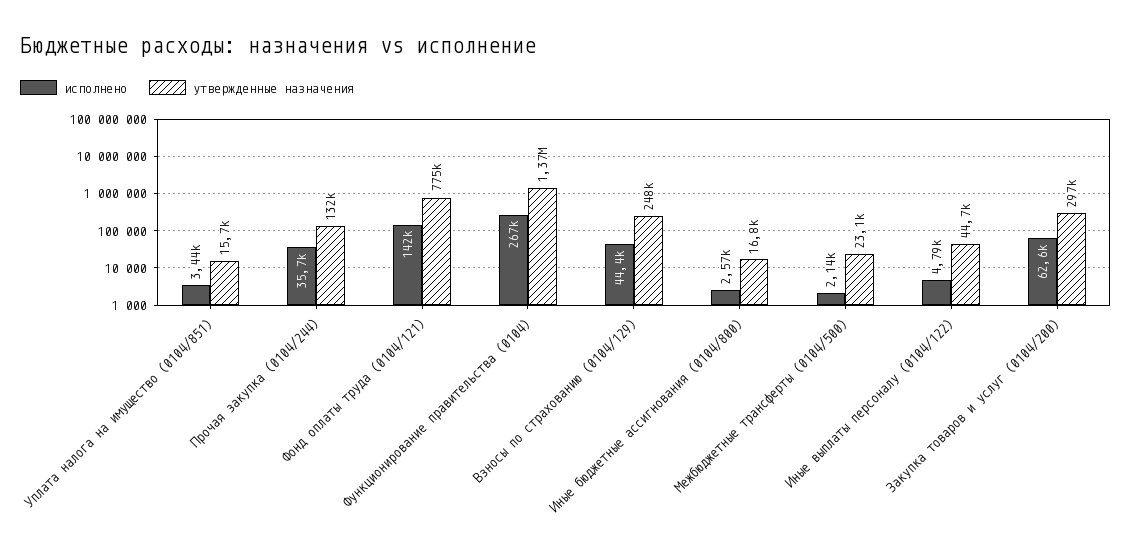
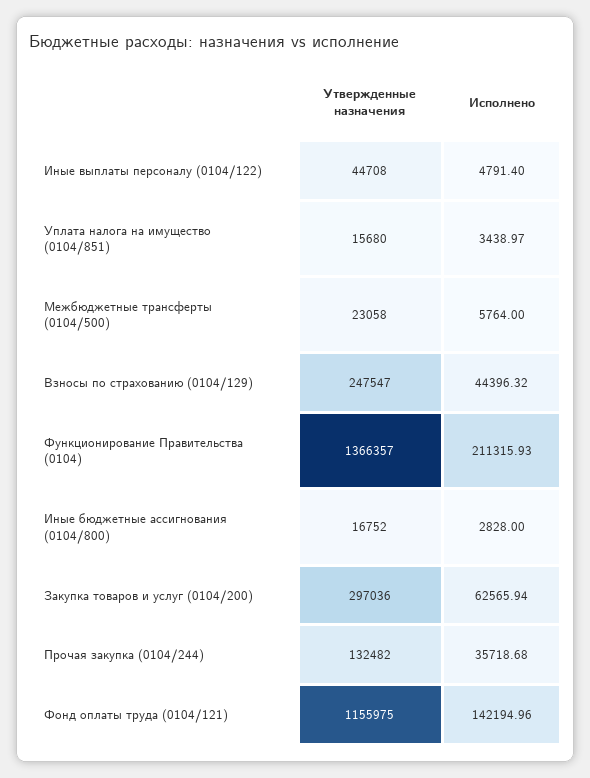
утвержденные назначения, Фонд оплаты труда (0104/121): 775000 -> 1155975
исполнено, Функционирование правительства (0104): 267000 -> 211315.93
исполнено, Иные бюджетные ассигнования (0104/800): 2570 -> 2828
исполнено, Межбюджетные трансферты (0104/500): 2140 -> 5764

